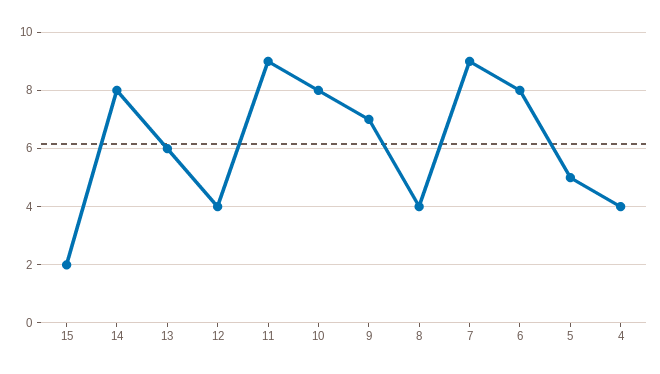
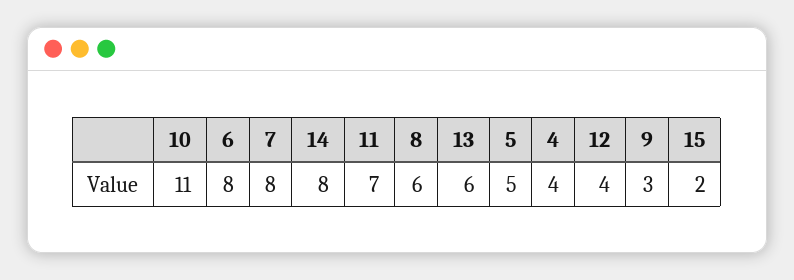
11: 9 -> 7
10: 8 -> 11
9: 7 -> 3
8: 4 -> 6
7: 9 -> 8

